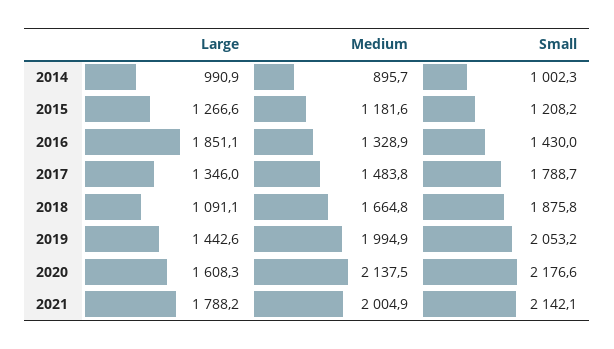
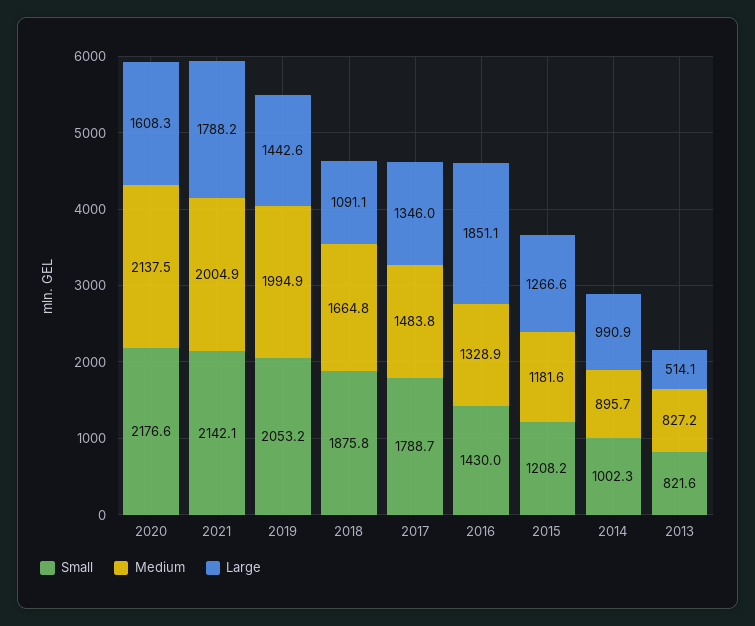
Small, 2013: none -> 821.6
Medium, 2013: none -> 827.2
Large, 2013: none -> 514.1

